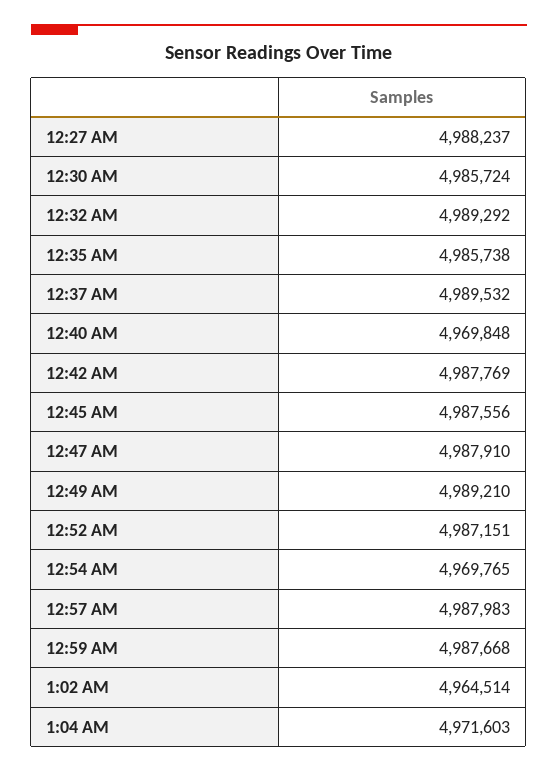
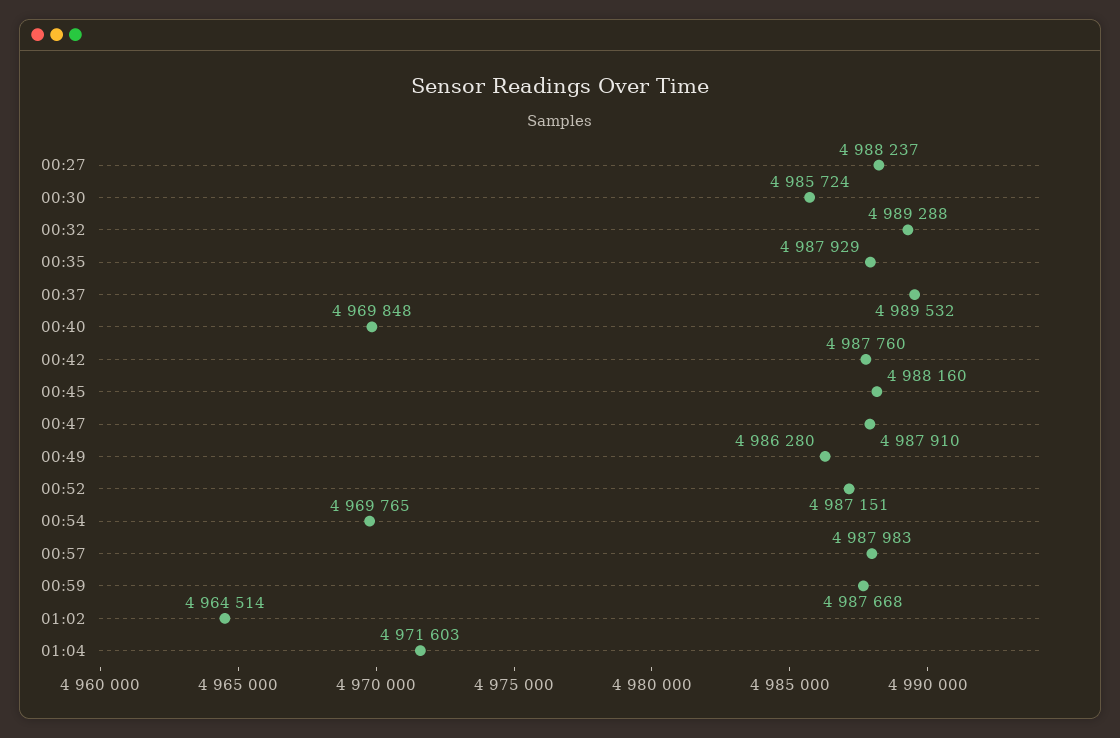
12:32 AM: 4989292 -> 4989288
12:35 AM: 4985738 -> 4987929
12:42 AM: 4987769 -> 4987760
12:45 AM: 4987556 -> 4988160
12:49 AM: 4989210 -> 4986280

